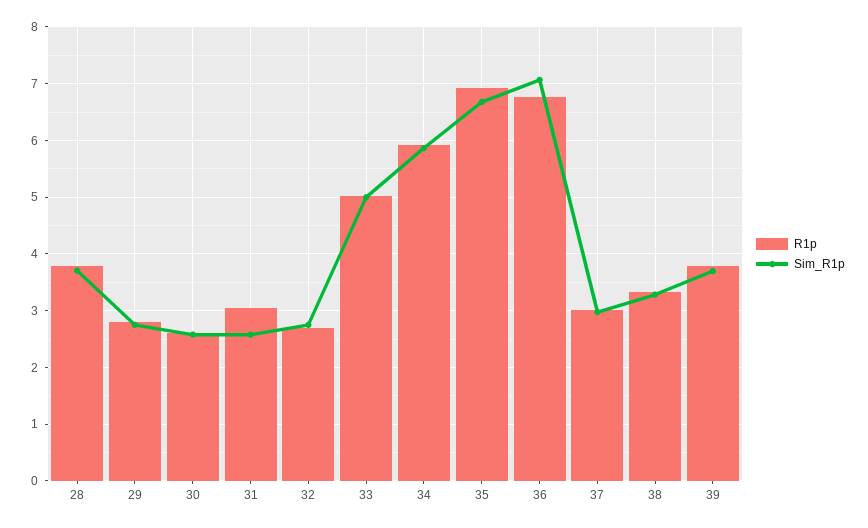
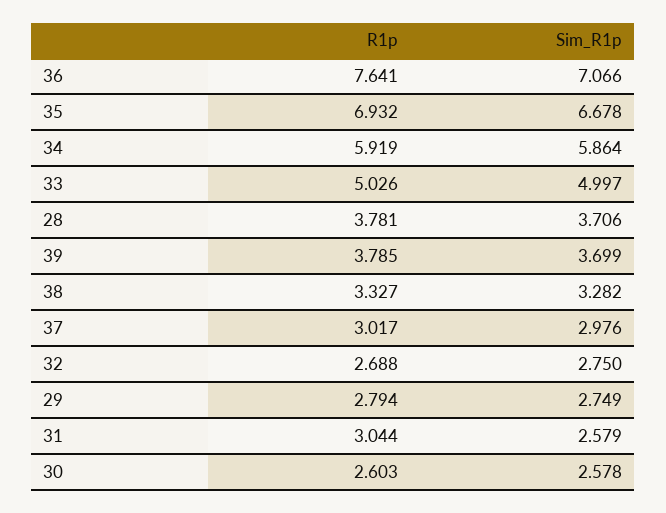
R1p, 36: 6.8 -> 7.641

